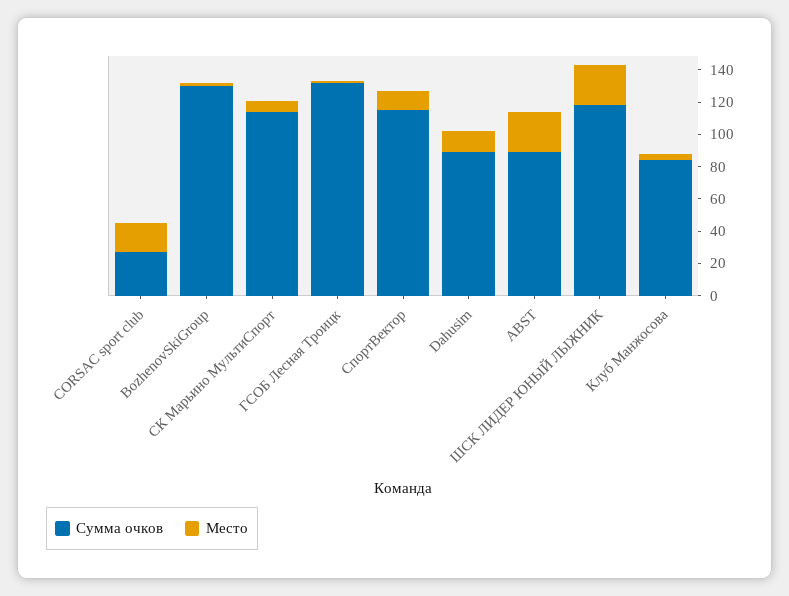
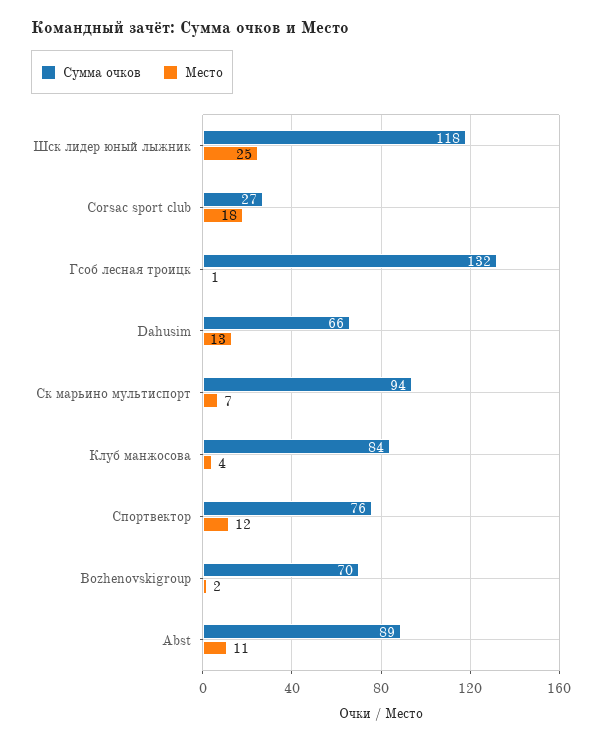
Сумма очков, BozhenovSkiGroup: 130 -> 70
Сумма очков, СК Марьино МультиСпорт: 115 -> 94
Сумма очков, СпортВектор: 115 -> 76
Сумма очков, Dahusim: 90 -> 66
Место, ABST: 25 -> 11

